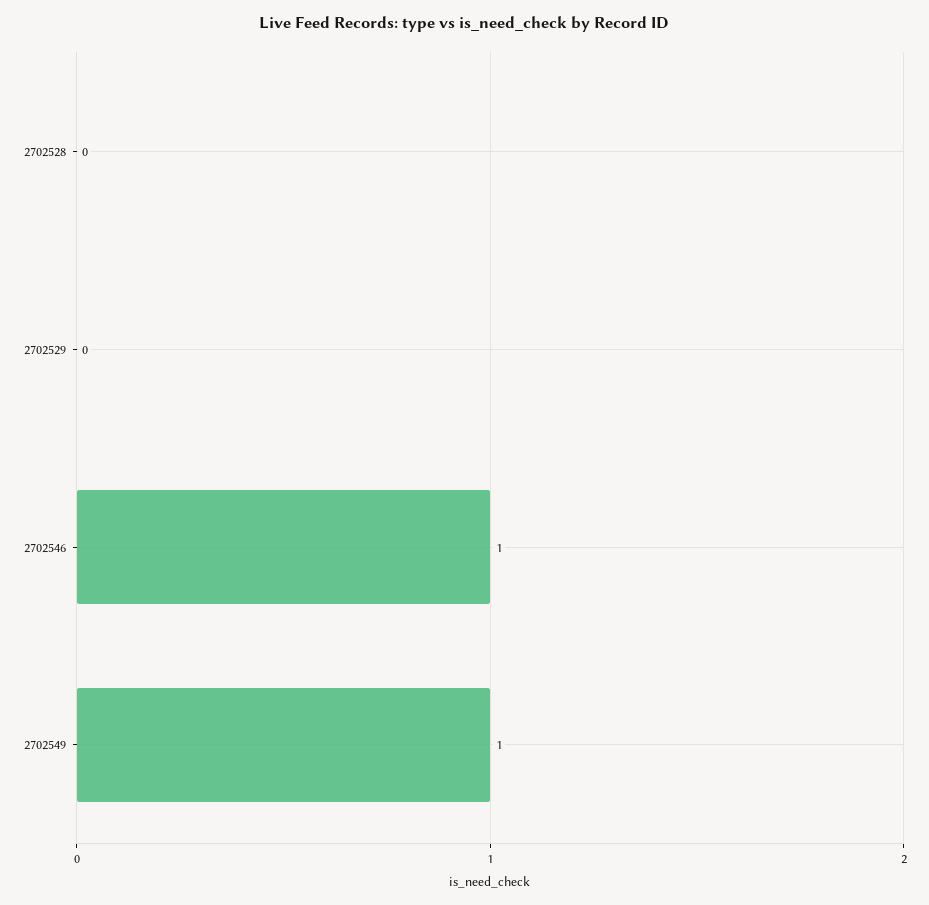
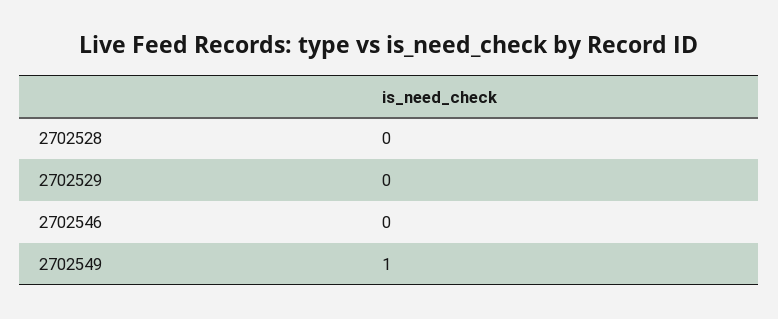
2702546: 1 -> 0

